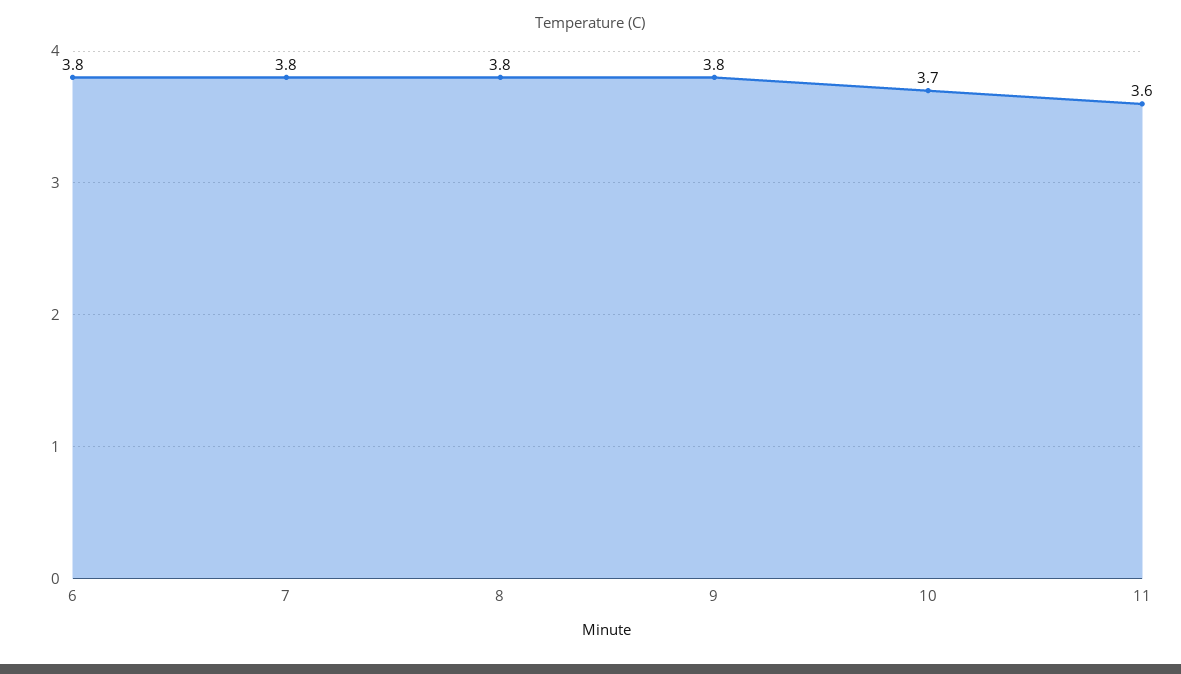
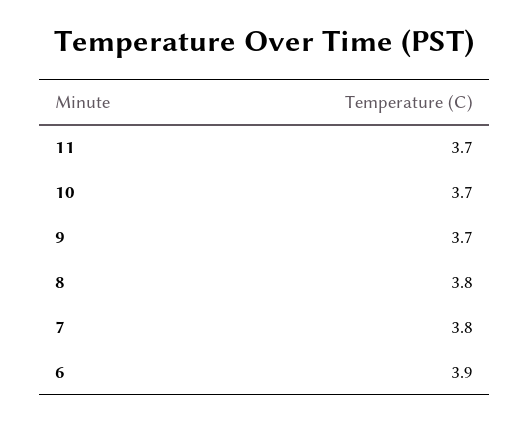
6: 3.8 -> 3.9
9: 3.8 -> 3.7
11: 3.6 -> 3.7

